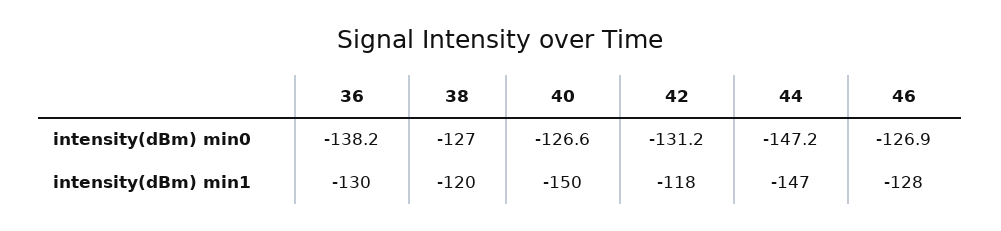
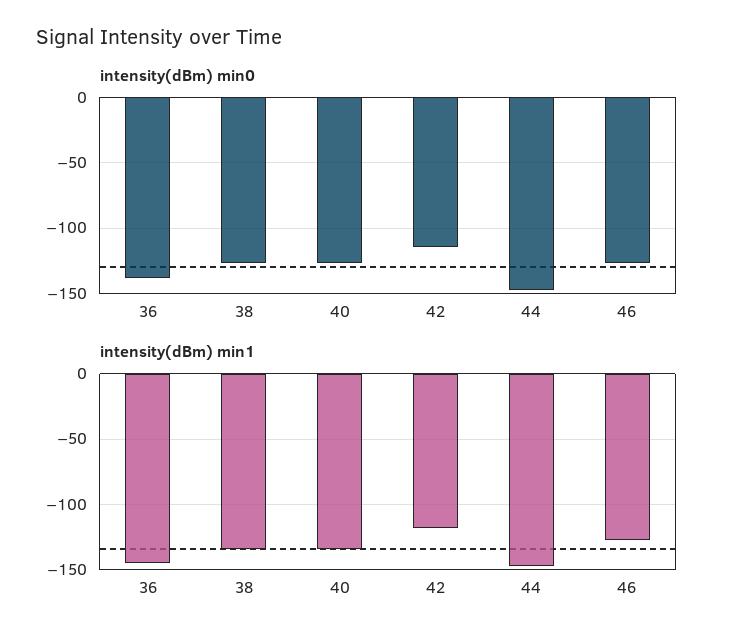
intensity(dBm) min0, 42: -131.2 -> -115
intensity(dBm) min1, 36: -130 -> -145
intensity(dBm) min1, 38: -120 -> -135
intensity(dBm) min1, 40: -150 -> -135

